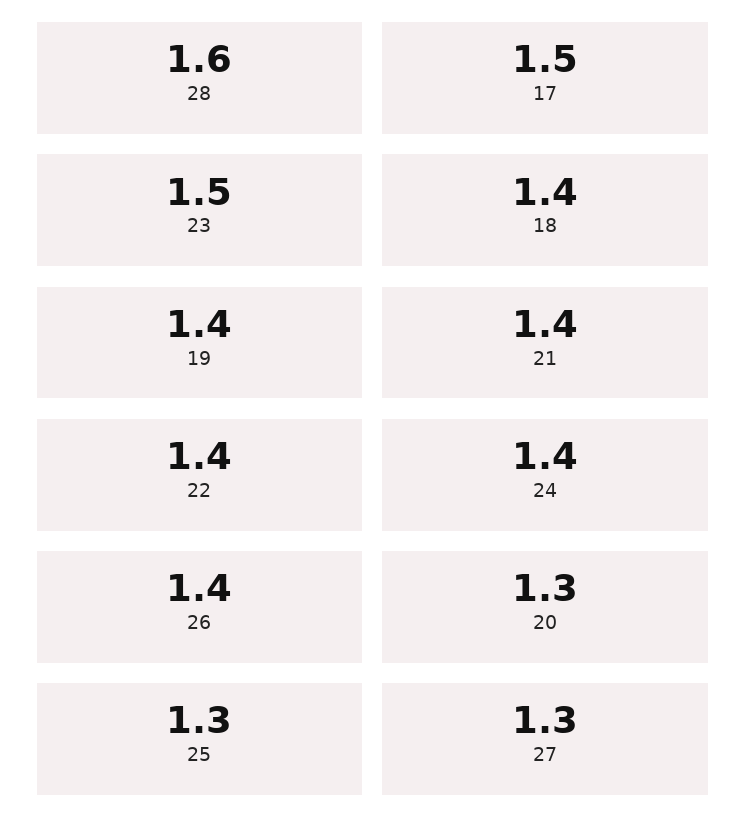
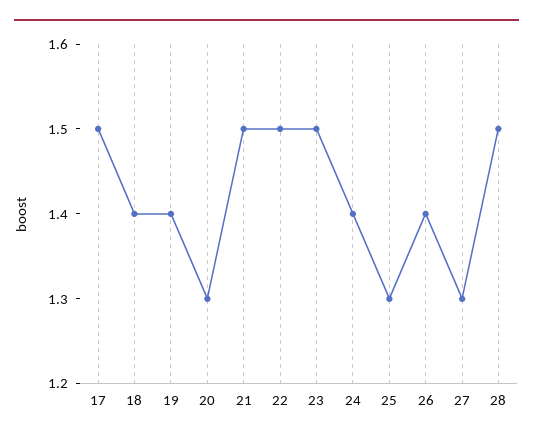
28: 1.6 -> 1.5
21: 1.4 -> 1.5
22: 1.4 -> 1.5

